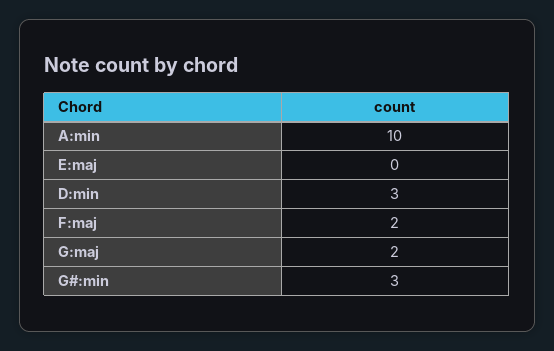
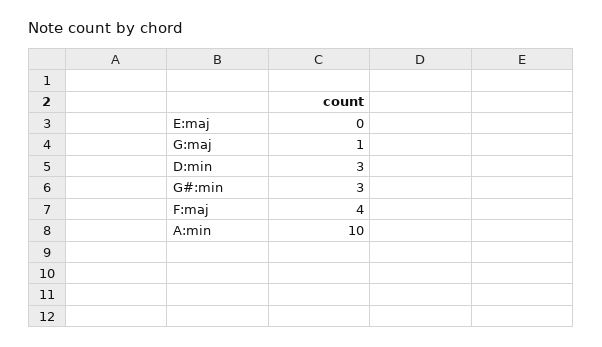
F:maj: 2 -> 4
G:maj: 2 -> 1

